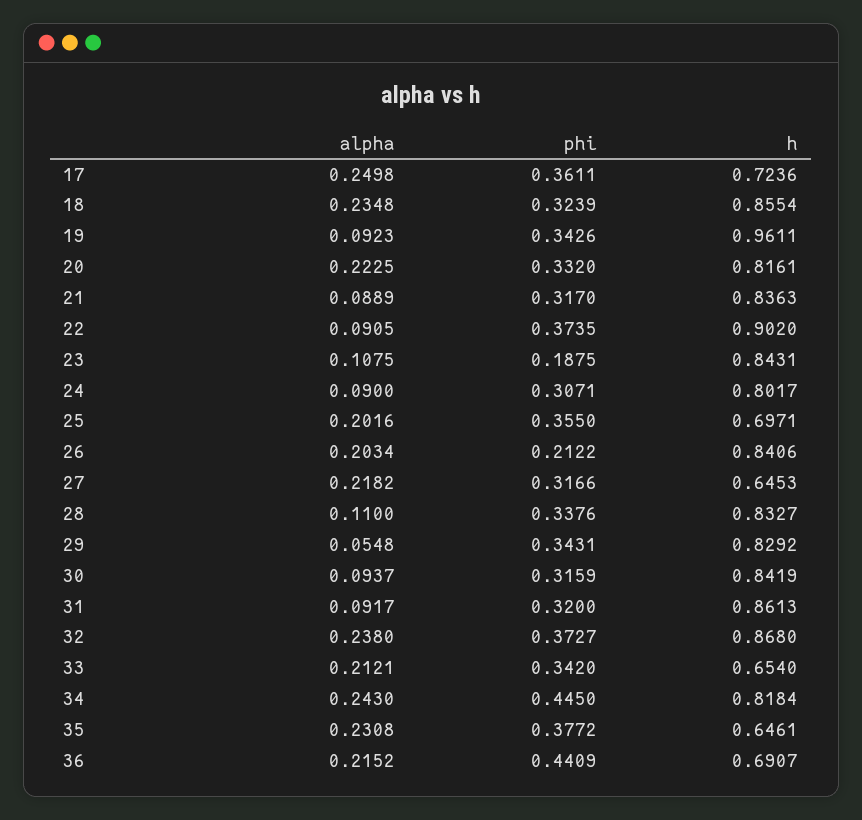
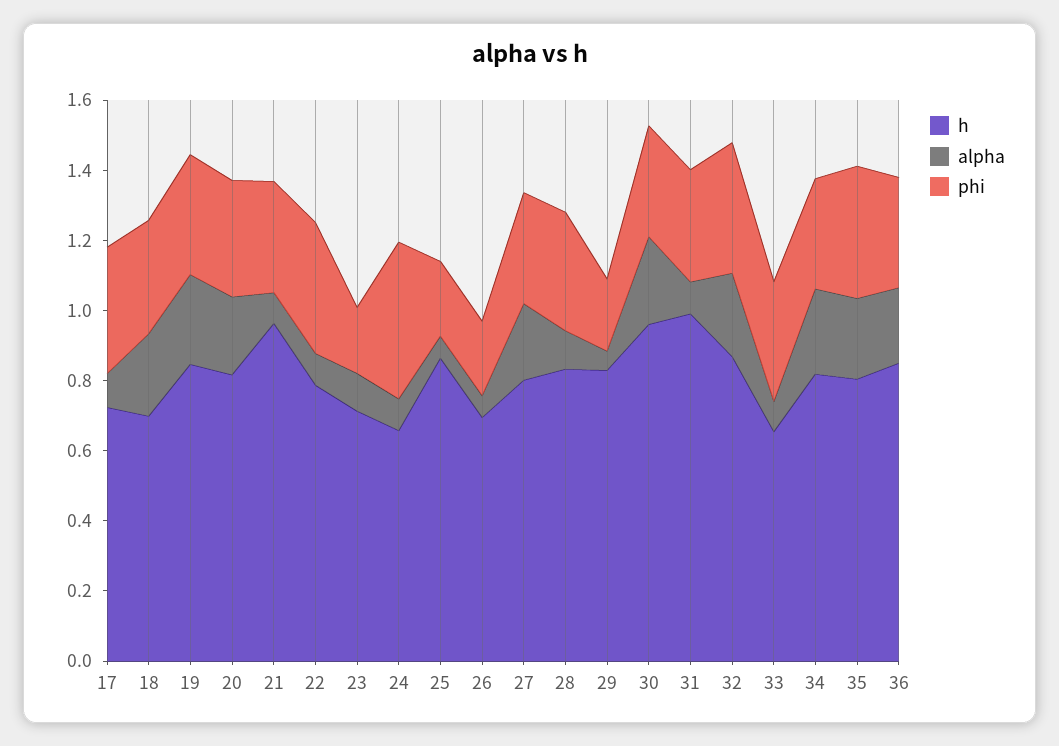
alpha, 17: 0.2498 -> 0.1
h, 18: 0.8554 -> 0.7
alpha, 19: 0.0923 -> 0.25
h, 19: 0.9611 -> 0.85
h, 21: 0.8363 -> 0.95
h, 22: 0.902 -> 0.8
h, 23: 0.8431 -> 0.7
phi, 24: 0.3071 -> 0.45
h, 24: 0.8017 -> 0.65
alpha, 25: 0.2016 -> 0.05
phi, 25: 0.355 -> 0.2
h, 25: 0.6971 -> 0.85
alpha, 26: 0.2034 -> 0.05
h, 26: 0.8406 -> 0.7
h, 27: 0.6453 -> 0.8
phi, 29: 0.3431 -> 0.2
alpha, 30: 0.0937 -> 0.25
h, 30: 0.8419 -> 0.95
h, 31: 0.8613 -> 1
alpha, 33: 0.2121 -> 0.1
phi, 34: 0.445 -> 0.3
h, 35: 0.6461 -> 0.8
phi, 36: 0.4409 -> 0.3
h, 36: 0.6907 -> 0.85

